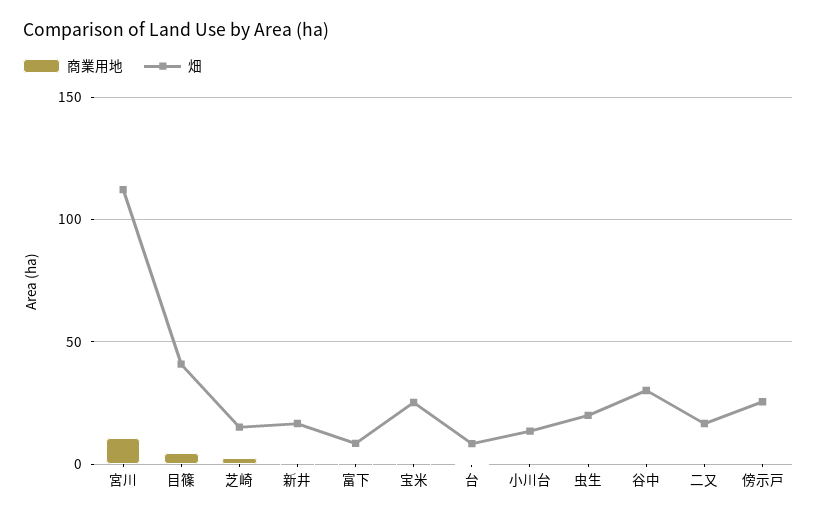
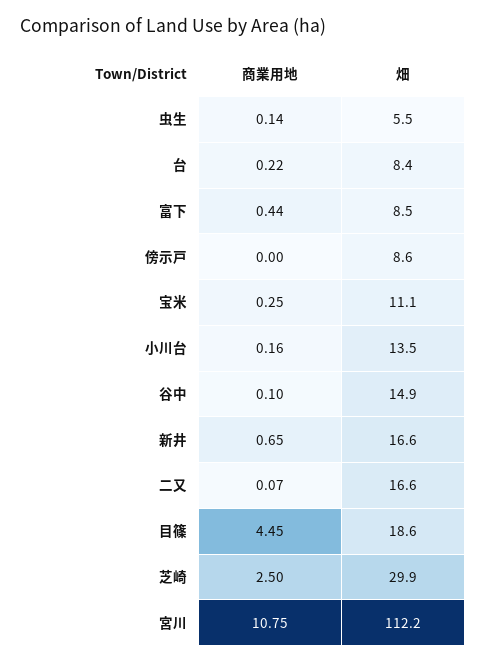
畑, 目篠: 40 -> 18.6
畑, 芝崎: 15 -> 29.9
畑, 宝米: 25 -> 11.1
畑, 虫生: 20 -> 5.5
畑, 谷中: 30 -> 14.9
畑, 傍示戸: 25 -> 8.6

